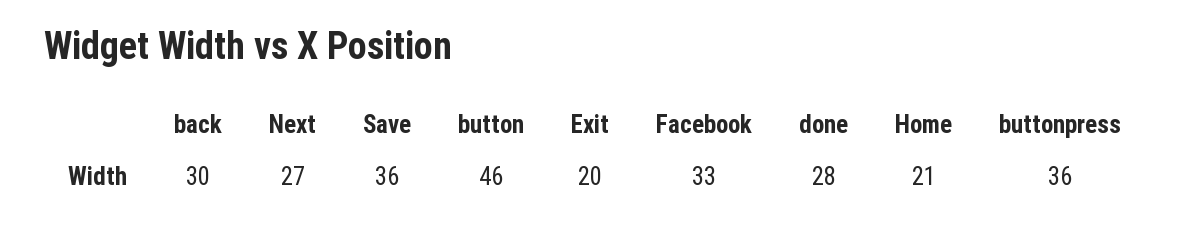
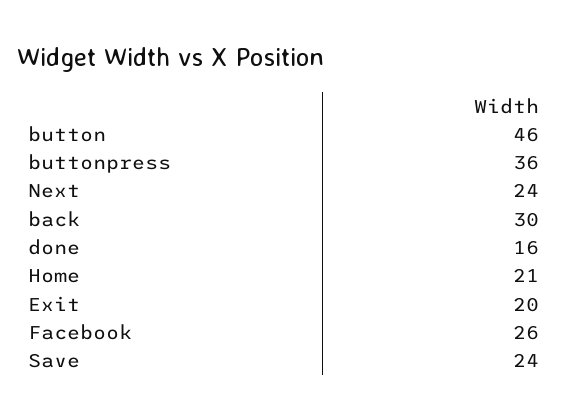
Next: 27 -> 24
Save: 36 -> 24
Facebook: 33 -> 26
done: 28 -> 16

